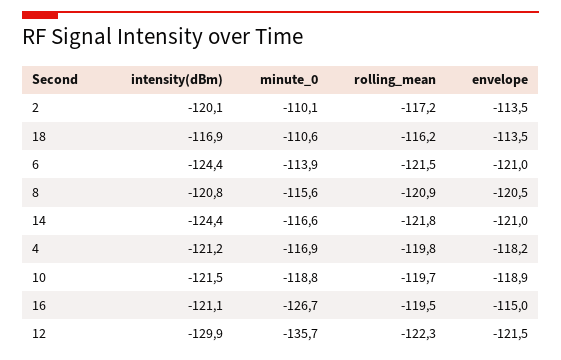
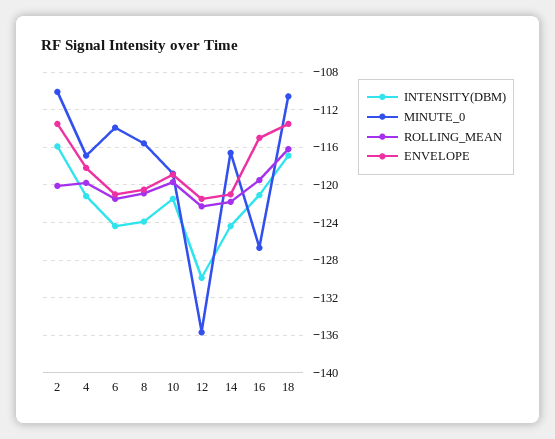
intensity(dBm), 2: -120.1 -> -116
rolling_mean, 2: -117.2 -> -120
intensity(dBm), 8: -120.8 -> -124

